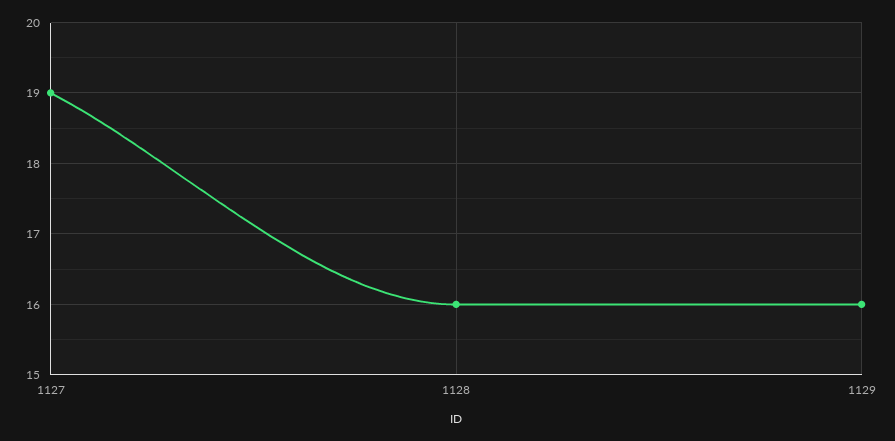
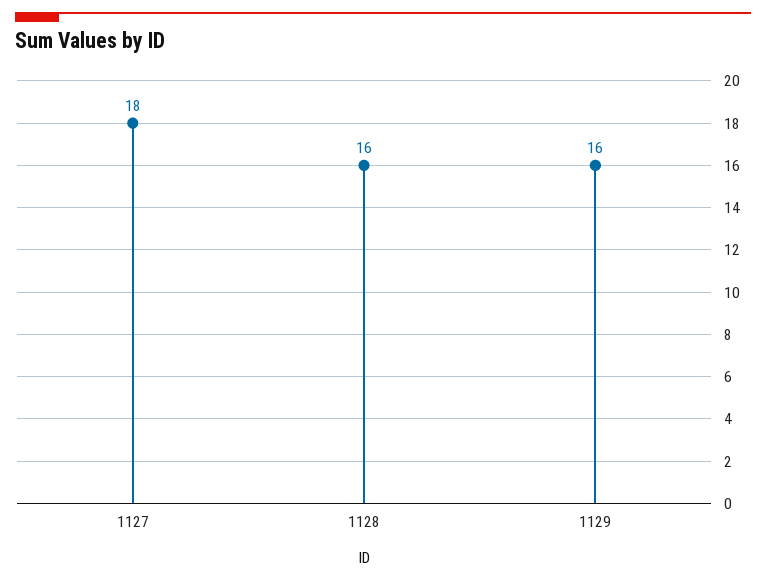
1127: 19 -> 18

